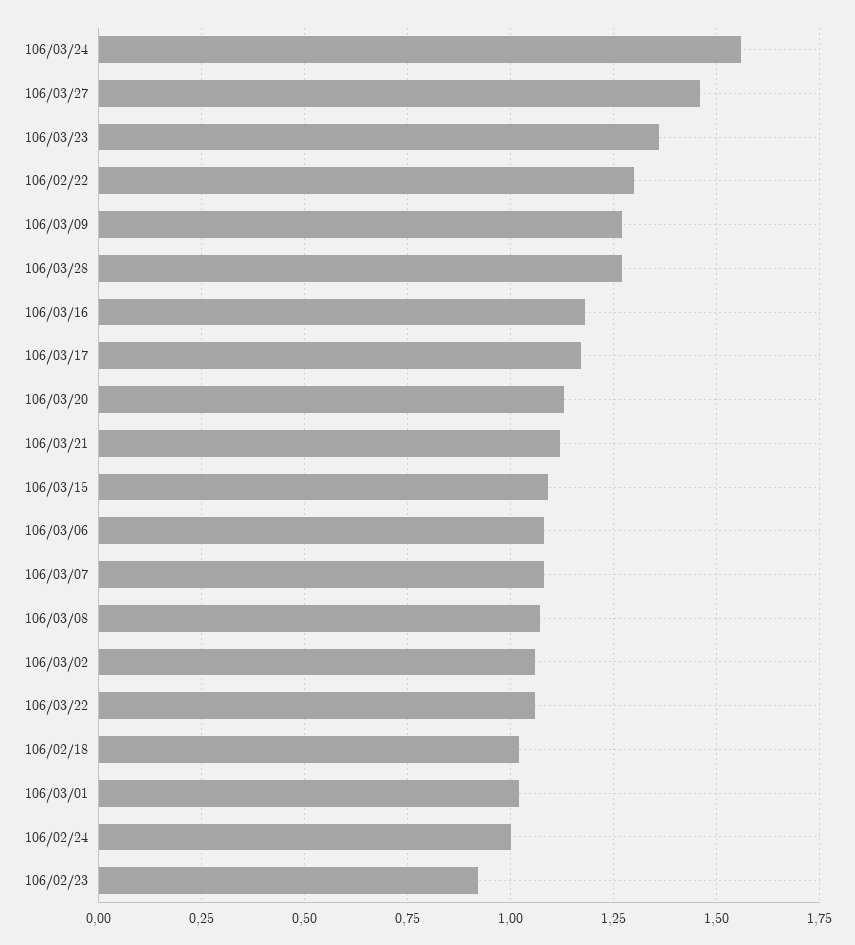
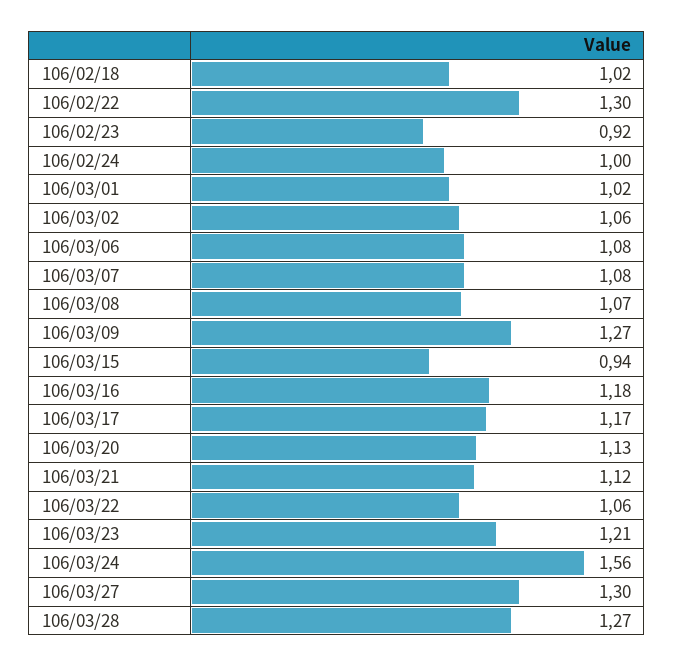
106/03/27: 1.45 -> 1.3
106/03/23: 1.35 -> 1.21
106/03/15: 1.1 -> 0.94

